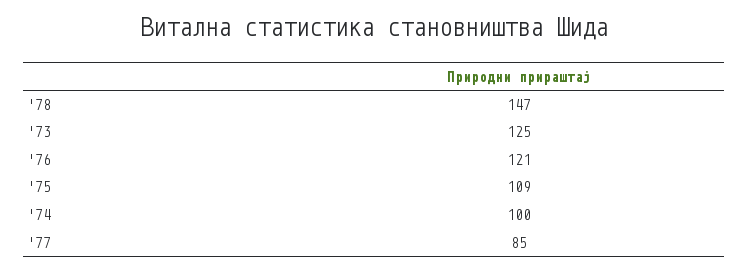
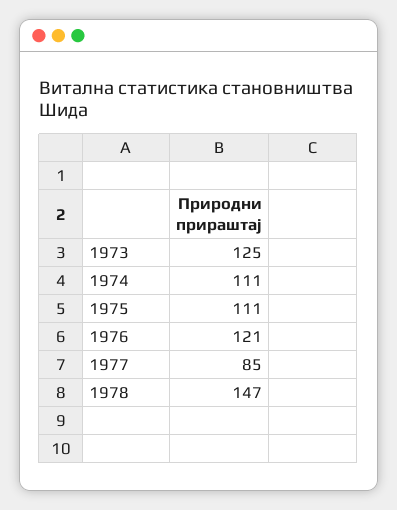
'75: 109 -> 111
'74: 100 -> 111

